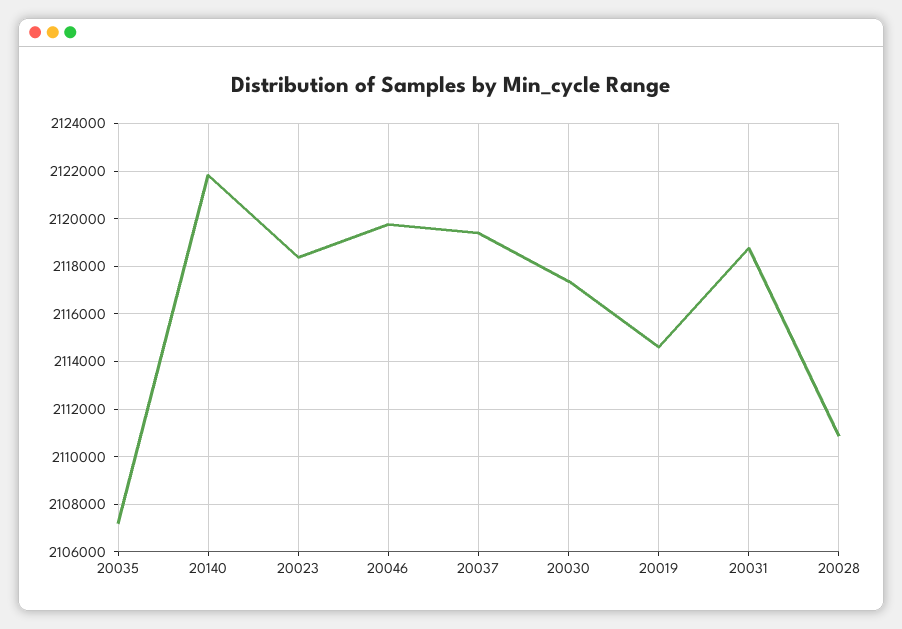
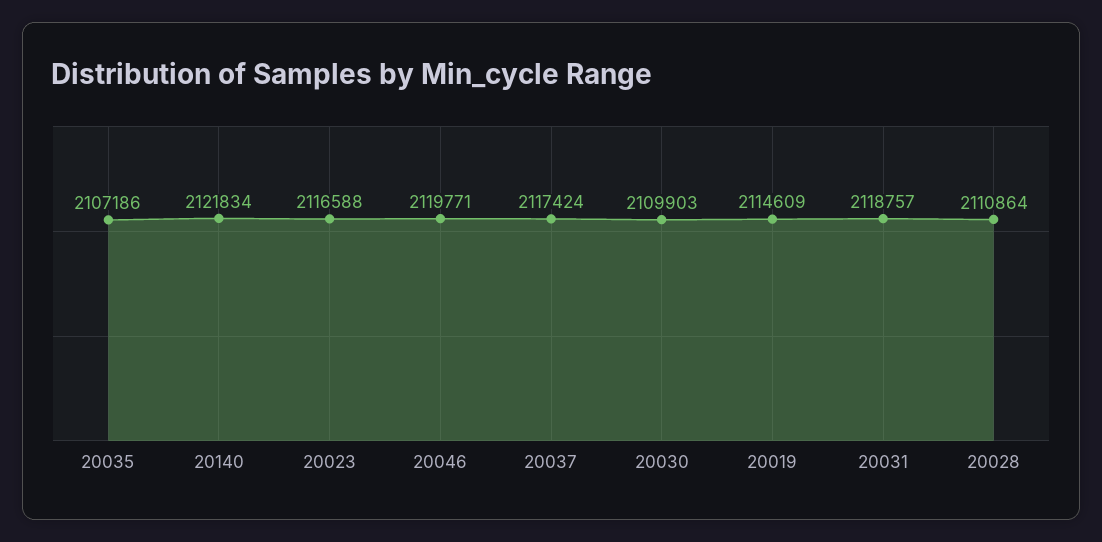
20023: 2118500 -> 2116588
20037: 2119500 -> 2117424
20030: 2117500 -> 2109903

